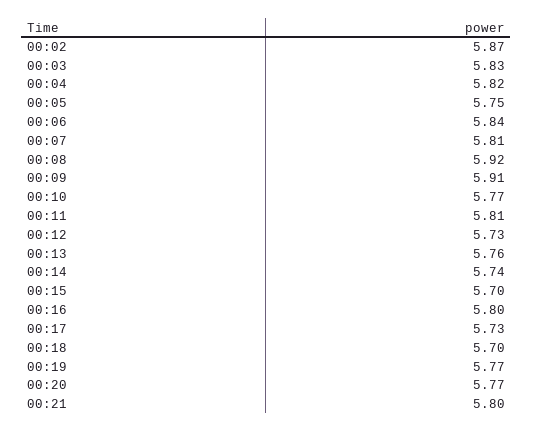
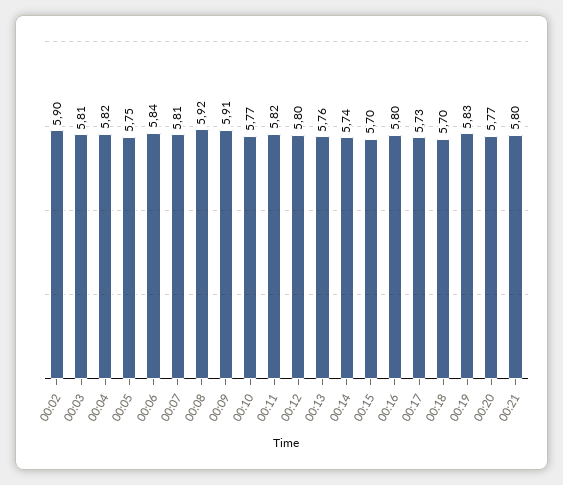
00:02: 5.87 -> 5.9
00:03: 5.83 -> 5.81
00:11: 5.81 -> 5.82
00:12: 5.73 -> 5.8
00:19: 5.77 -> 5.83

